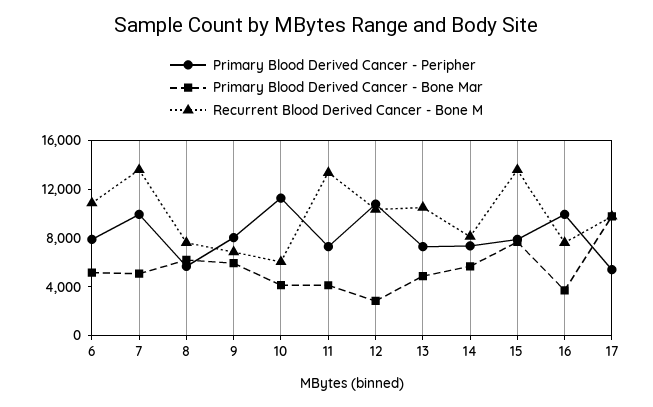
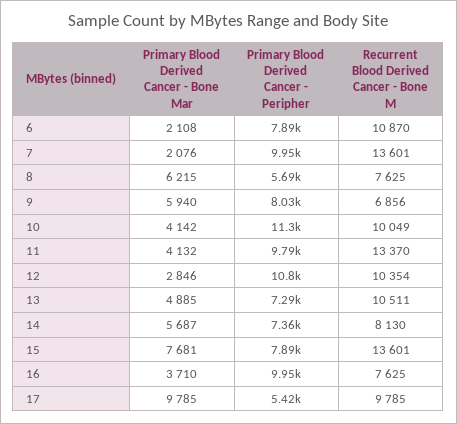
Primary Blood Derived Cancer - Bone Mar, 6: 5000 -> 2108
Primary Blood Derived Cancer - Bone Mar, 7: 5000 -> 2076
Recurrent Blood Derived Cancer - Bone M, 10: 6000 -> 10049
Primary Blood Derived Cancer - Peripher, 11: 7000 -> 9790

